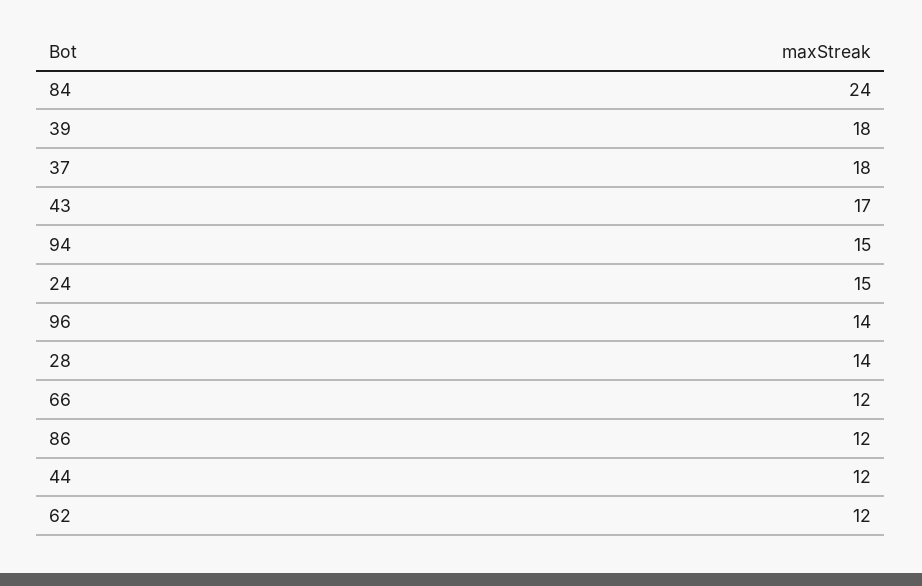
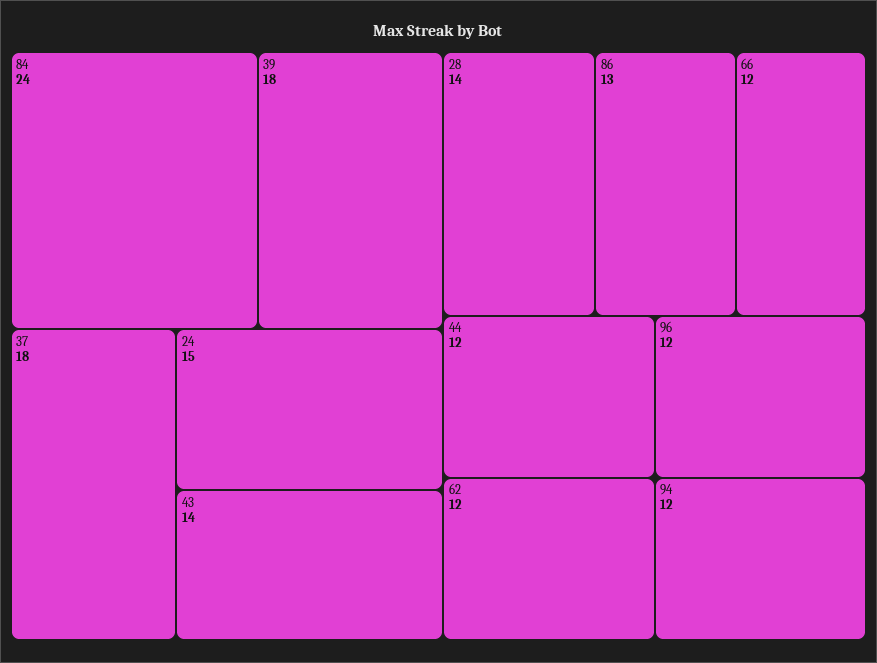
43: 17 -> 14
94: 15 -> 12
96: 14 -> 12
86: 12 -> 13

